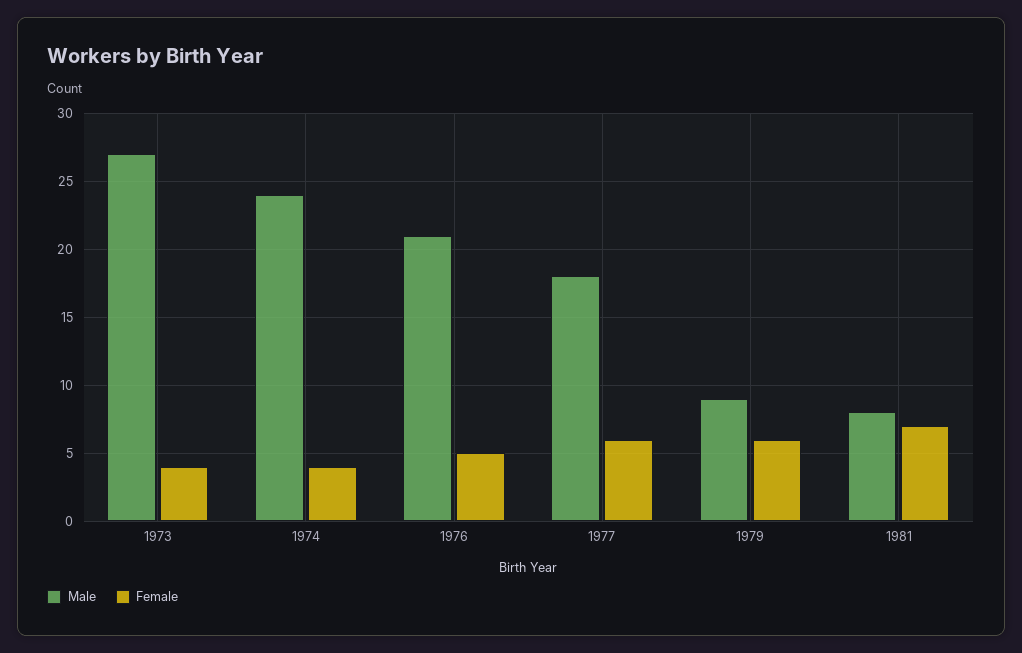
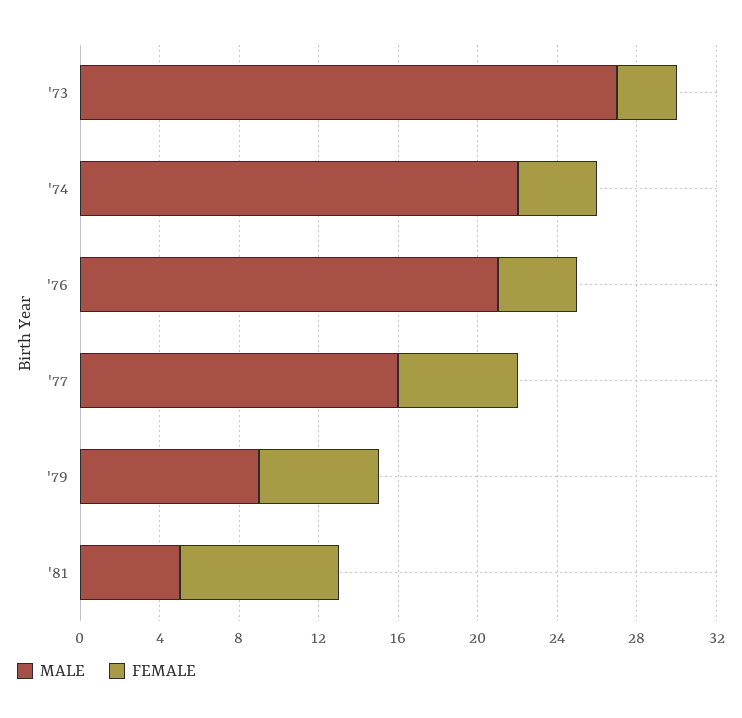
Female, 1973: 4 -> 3
Male, 1974: 24 -> 22
Female, 1976: 5 -> 4
Male, 1977: 18 -> 16
Male, 1981: 8 -> 5
Female, 1981: 7 -> 8

